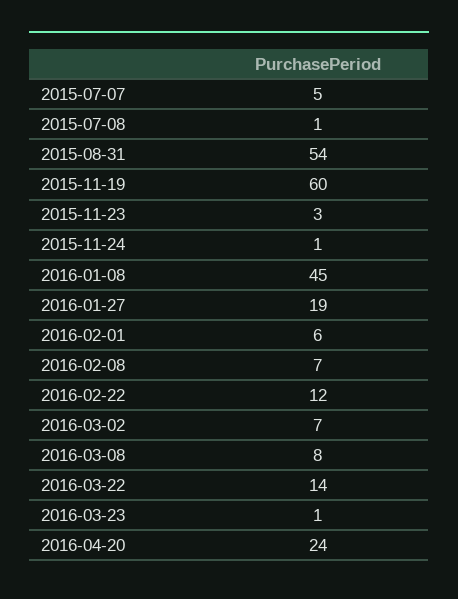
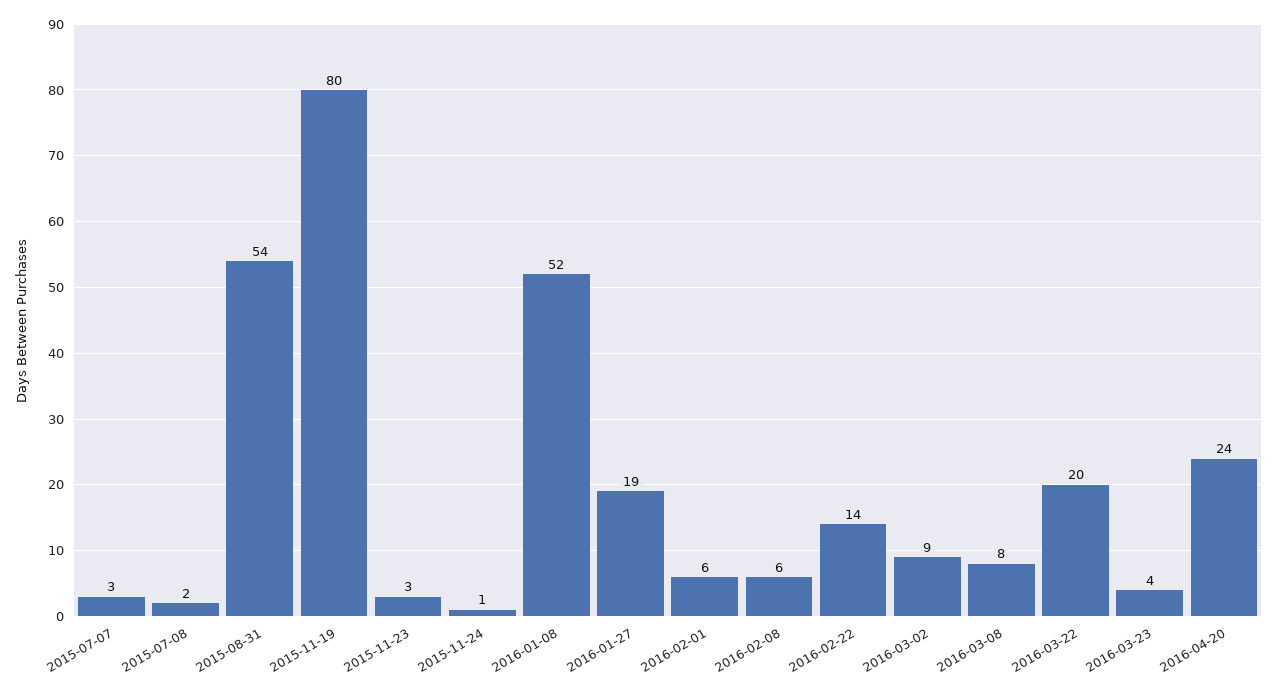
2015-07-07: 5 -> 3
2015-07-08: 1 -> 2
2015-11-19: 60 -> 80
2016-01-08: 45 -> 52
2016-02-08: 7 -> 6
2016-02-22: 12 -> 14
2016-03-02: 7 -> 9
2016-03-22: 14 -> 20
2016-03-23: 1 -> 4

